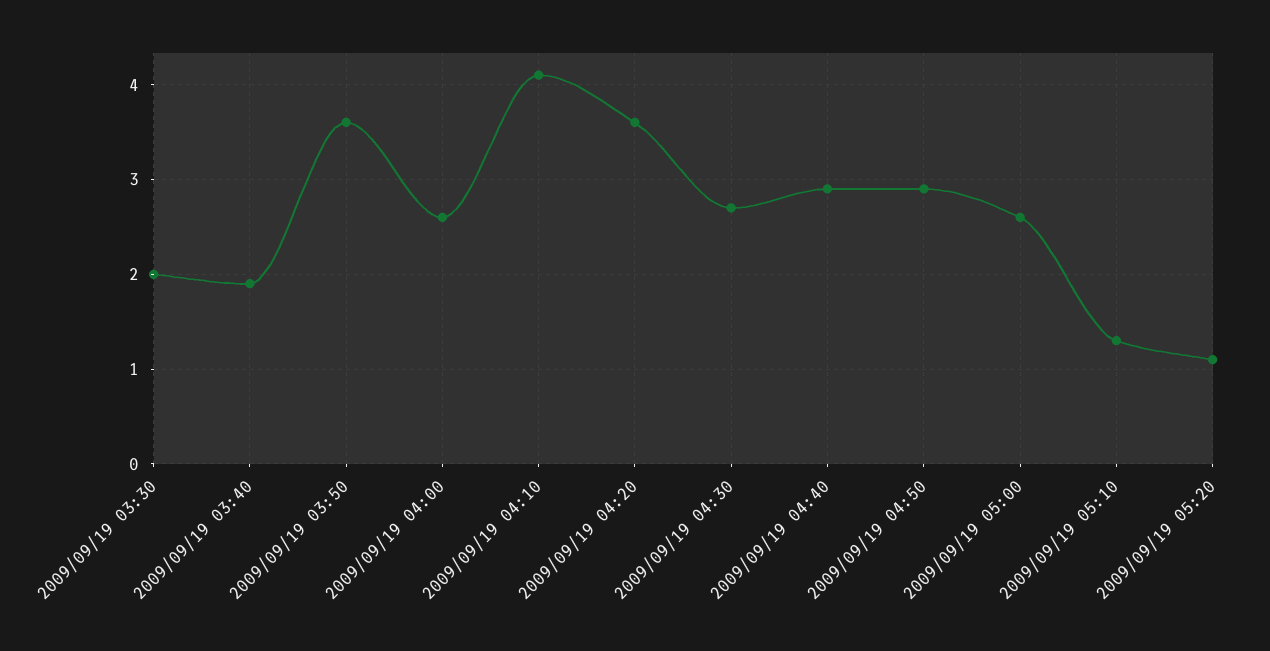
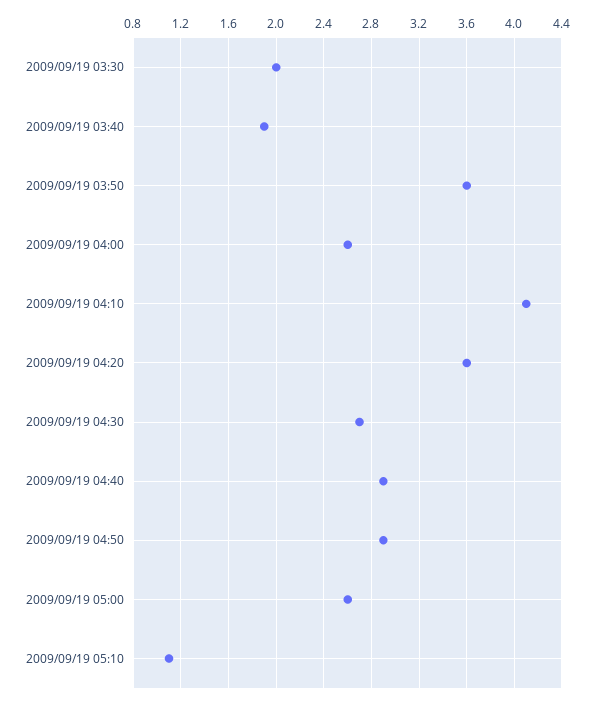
2009/09/19 05:10: 1.3 -> 1.1
2009/09/19 05:20: 1.1 -> none

